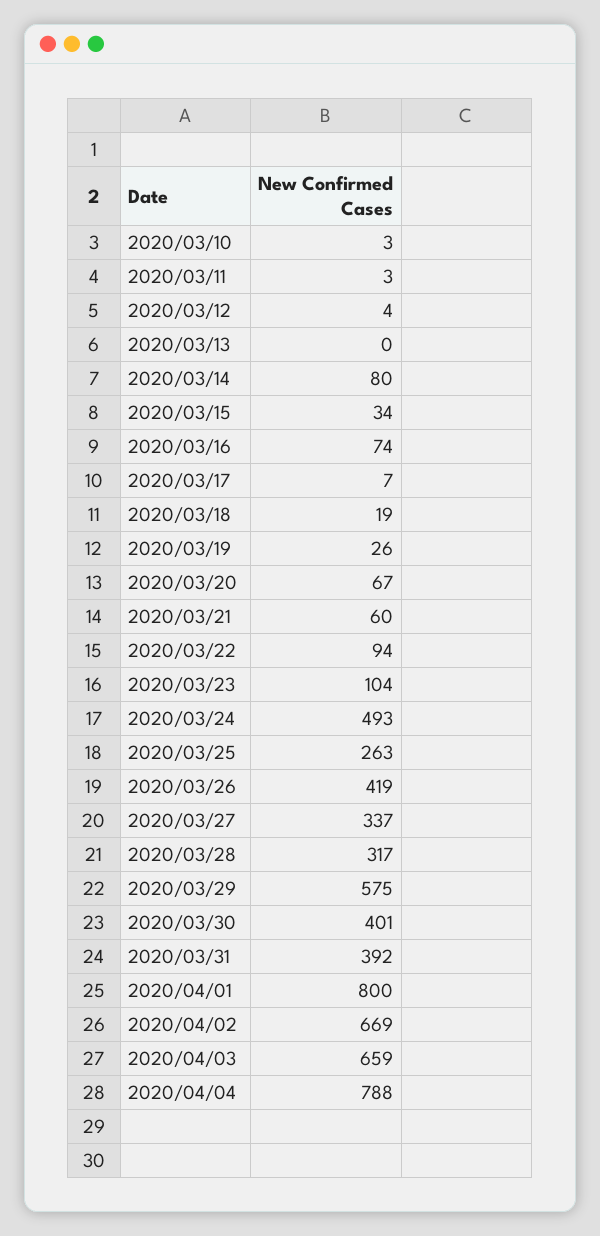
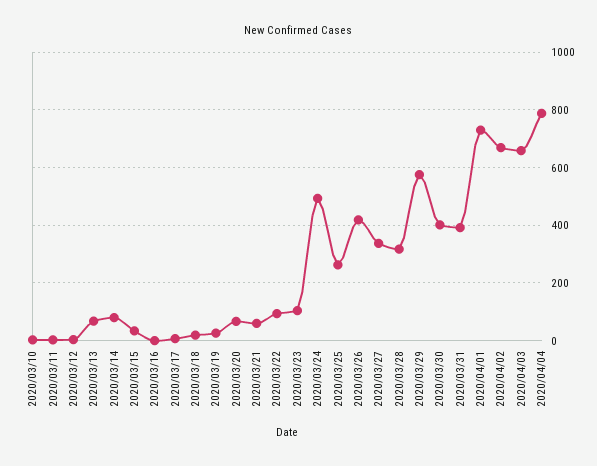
2020/03/13: 0 -> 75
2020/03/16: 74 -> 0
2020/04/01: 800 -> 725

